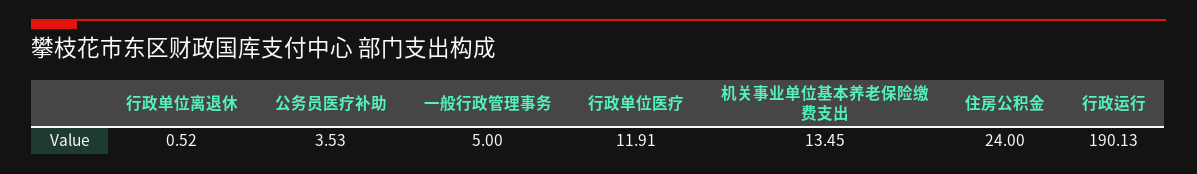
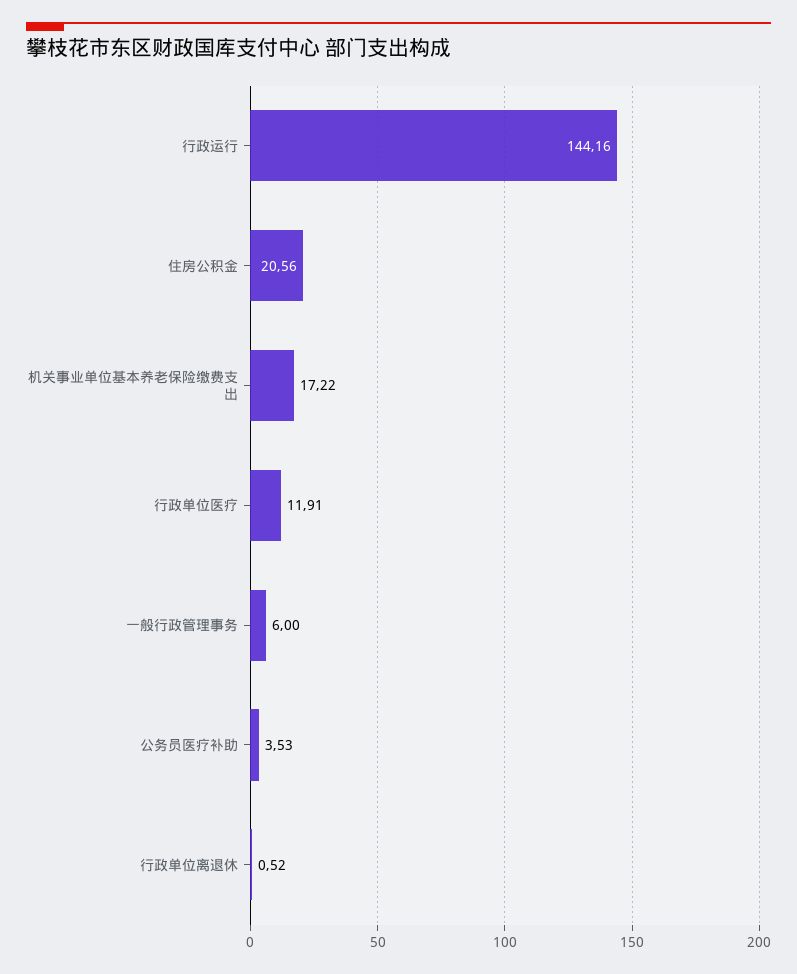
一般行政管理事务: 5 -> 6
机关事业单位基本养老保险缴费支出: 13.45 -> 17.22
住房公积金: 24 -> 20.56
行政运行: 190.13 -> 144.16

